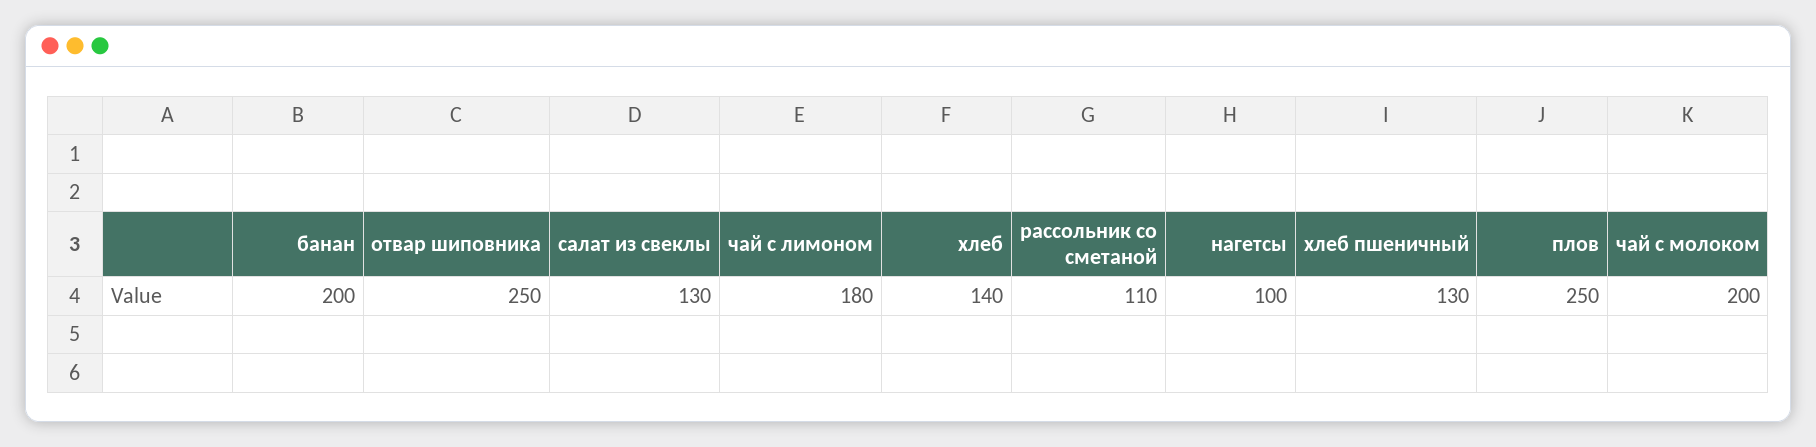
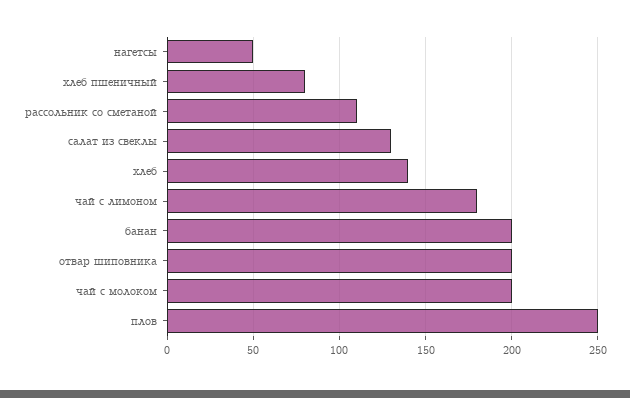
отвар шиповника: 250 -> 200
нагетсы: 100 -> 50
хлеб пшеничный: 130 -> 80

